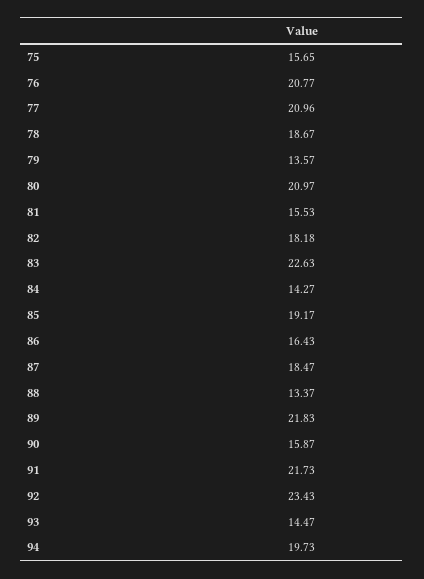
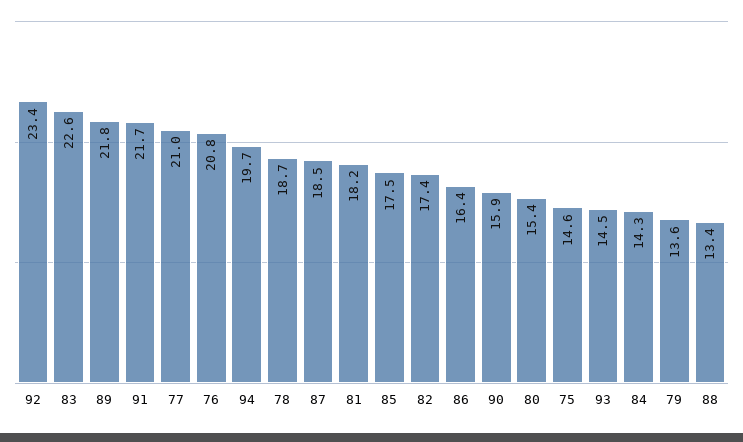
75: 15.65 -> 14.6
80: 20.97 -> 15.4
81: 15.53 -> 18.2
82: 18.18 -> 17.4
85: 19.17 -> 17.5

